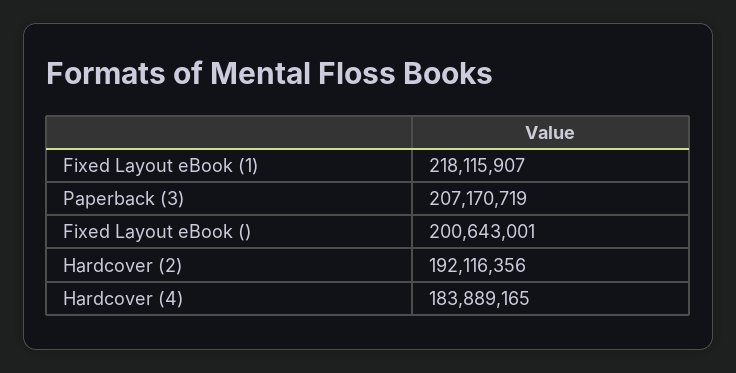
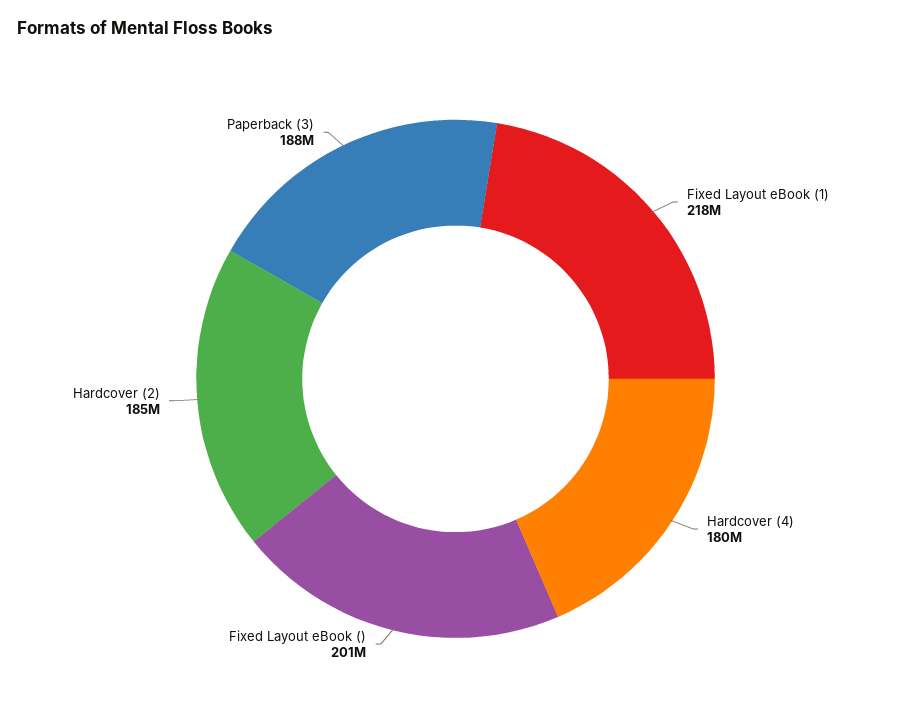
Paperback (3): 207170719 -> 188000000
Hardcover (2): 192116356 -> 185000000
Hardcover (4): 183889165 -> 180000000

